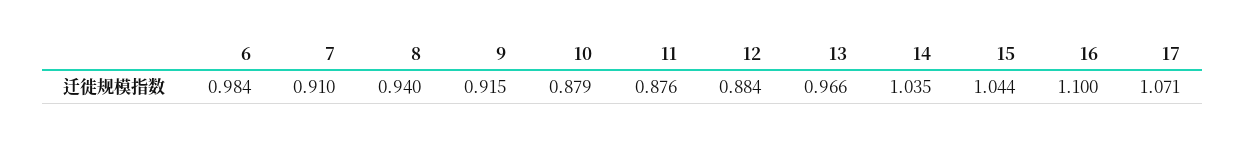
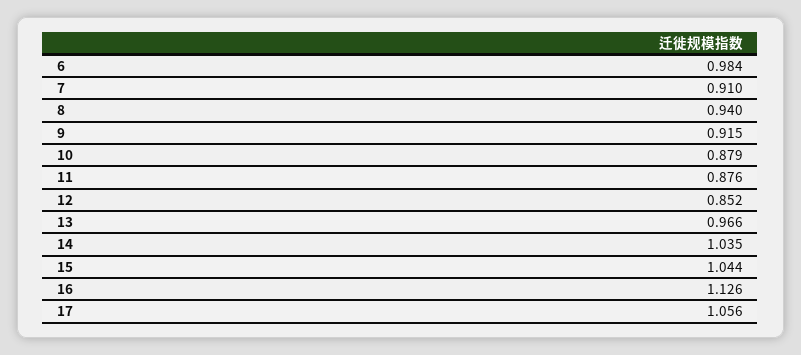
12: 0.884 -> 0.852
16: 1.1 -> 1.126
17: 1.071 -> 1.056

